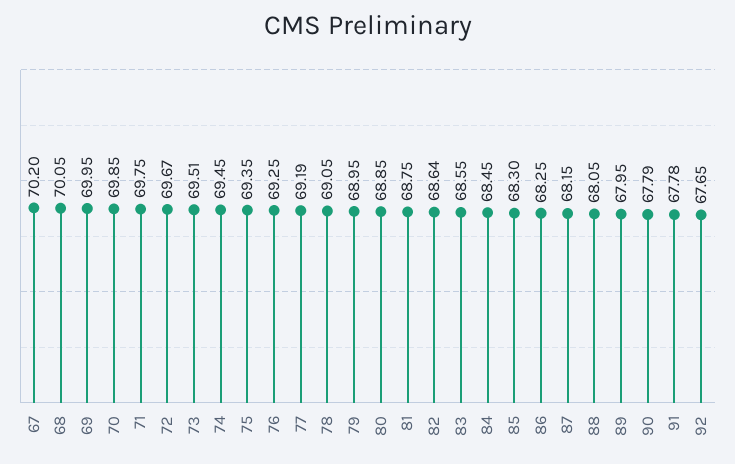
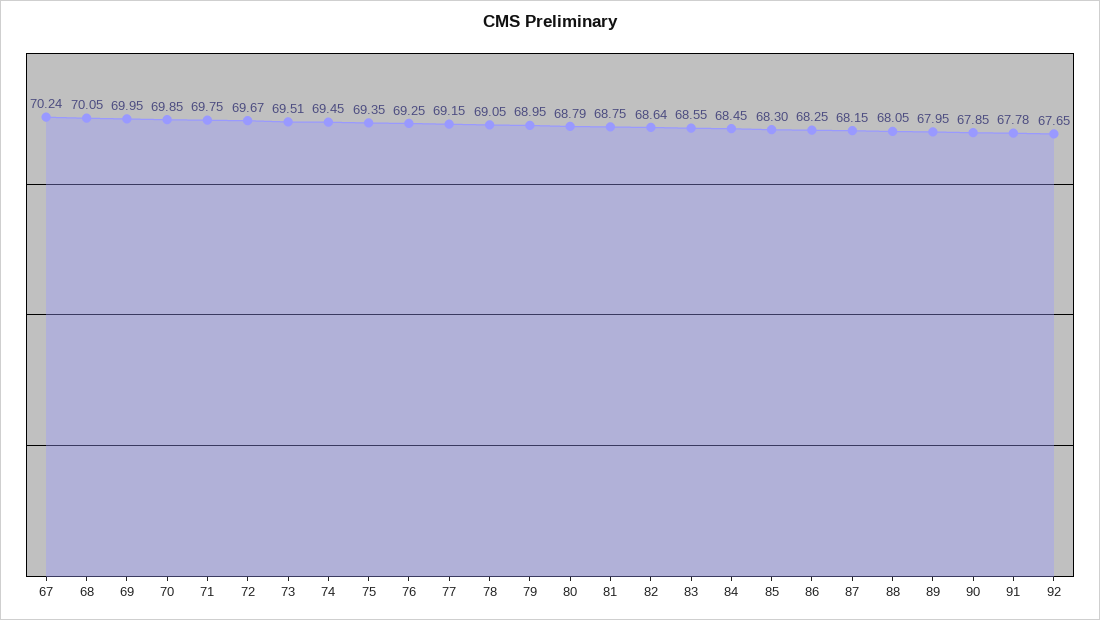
67: 70.2 -> 70.24
77: 69.19 -> 69.15
80: 68.85 -> 68.79
90: 67.79 -> 67.85

